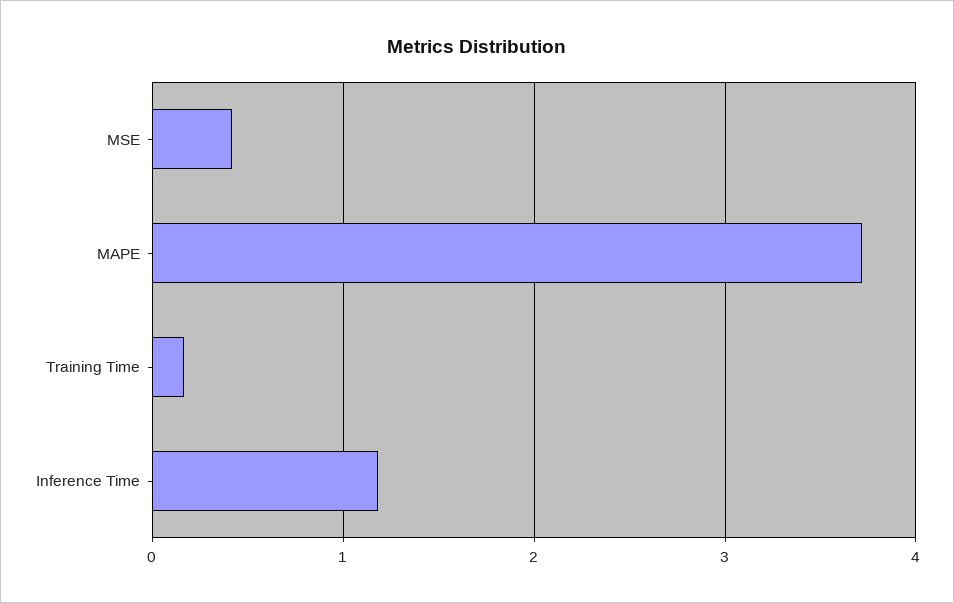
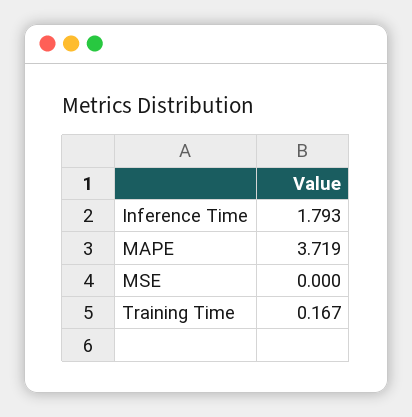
MSE: 0.4 -> 0
Inference Time: 1.2 -> 1.793

